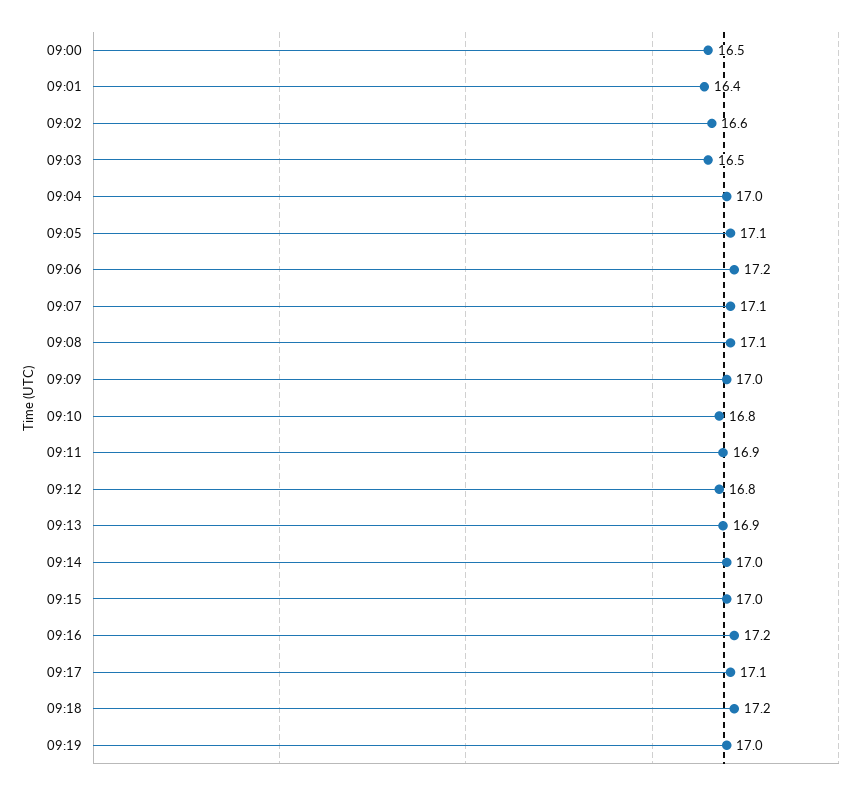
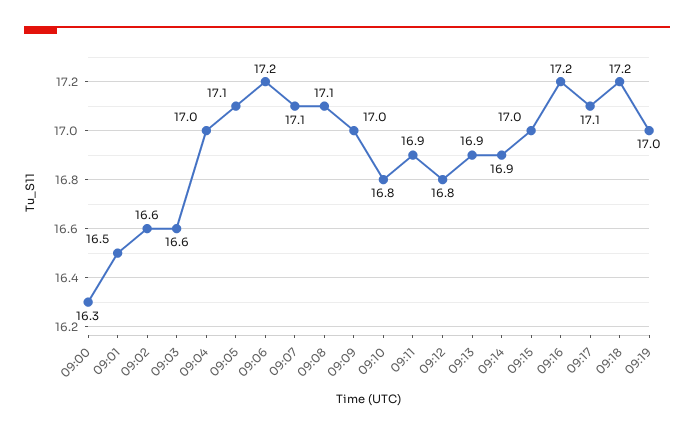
09:00: 16.5 -> 16.3
09:01: 16.4 -> 16.5
09:03: 16.5 -> 16.6
09:14: 17 -> 16.9

